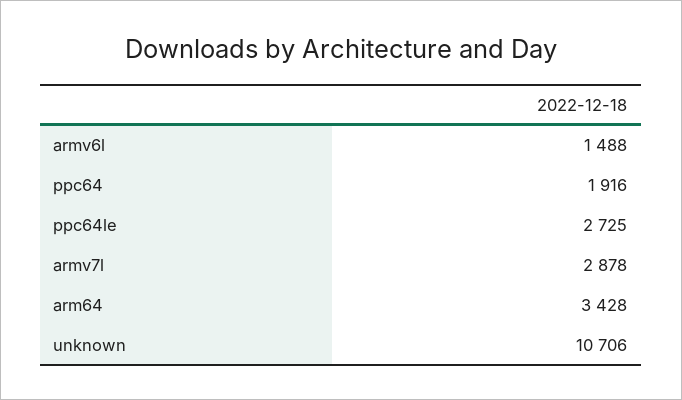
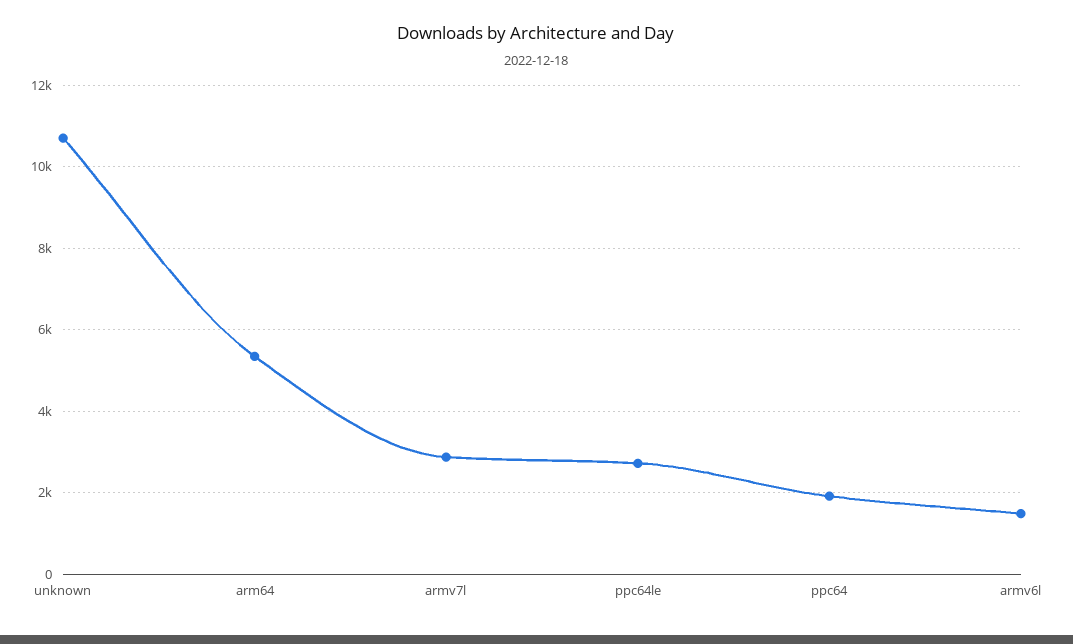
arm64: 3428 -> 5400

